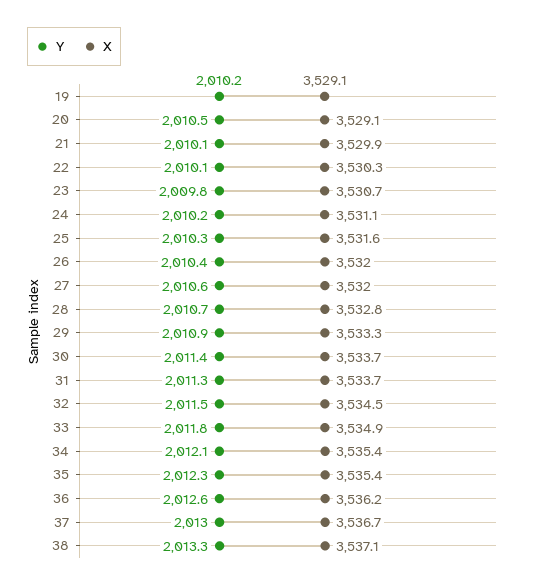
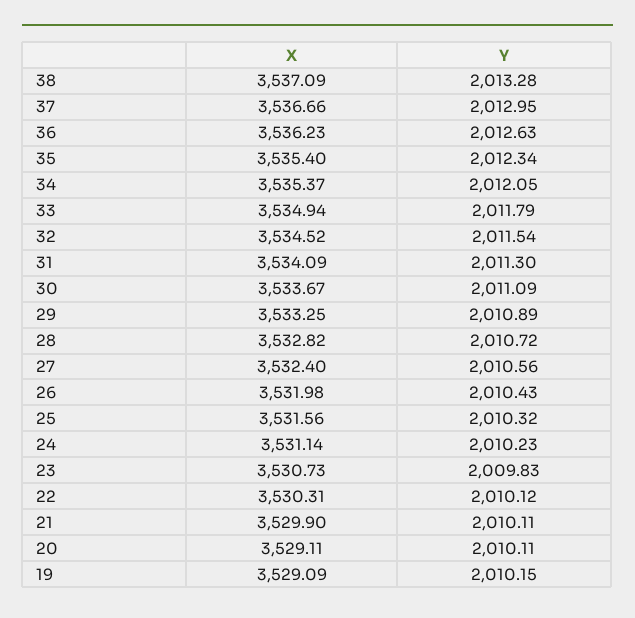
Y, 20: 2010.5 -> 2010.11
X, 27: 3532 -> 3532.4
Y, 30: 2011.4 -> 2011.09
X, 31: 3533.7 -> 3534.09

